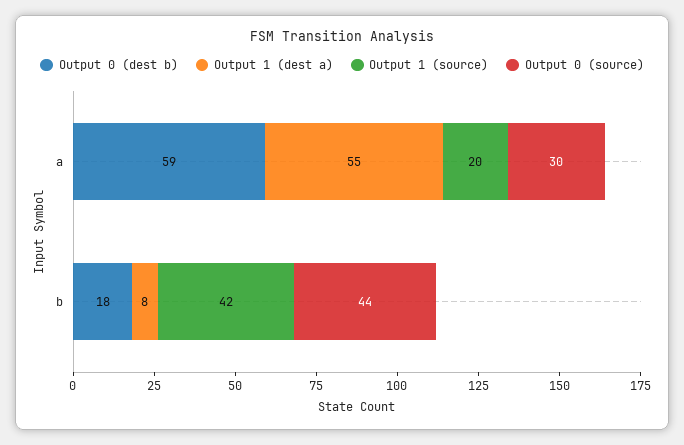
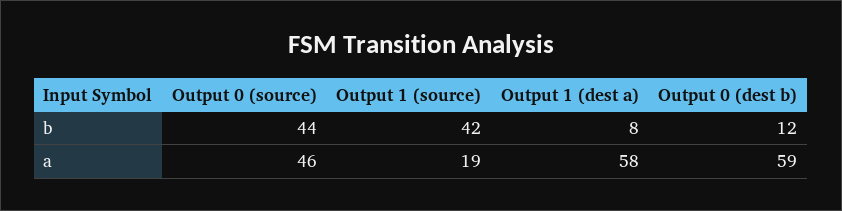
Output 1 (dest a), a: 55 -> 58
Output 1 (source), a: 20 -> 19
Output 0 (source), a: 30 -> 46
Output 0 (dest b), b: 18 -> 12

